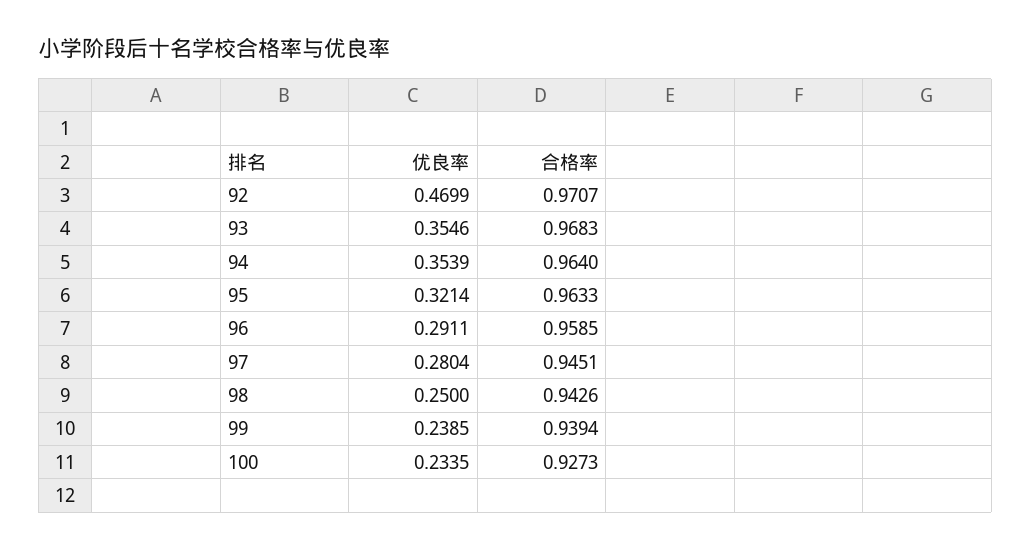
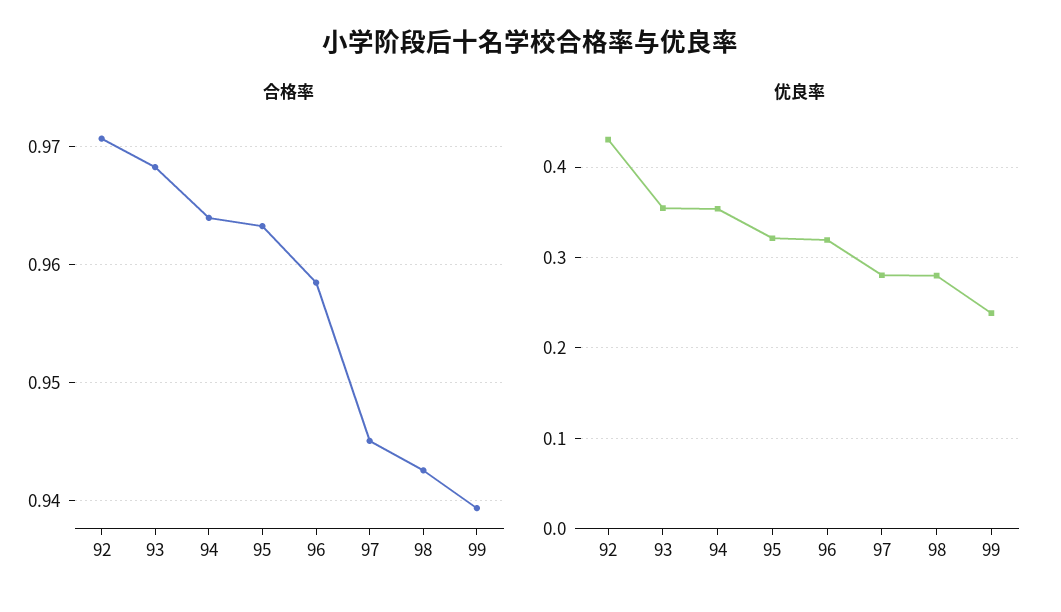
优良率, 92: 0.4699 -> 0.43
优良率, 96: 0.2911 -> 0.32
优良率, 98: 0.25 -> 0.28
优良率, 100: 0.2335 -> none
合格率, 100: 0.9273 -> none

